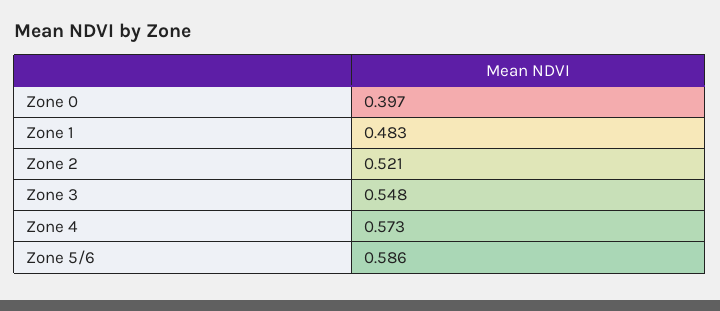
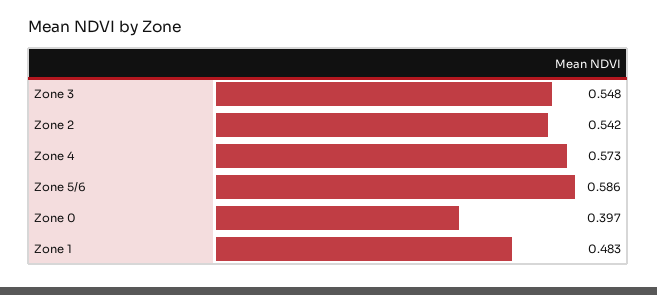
Zone 2: 0.521 -> 0.542

